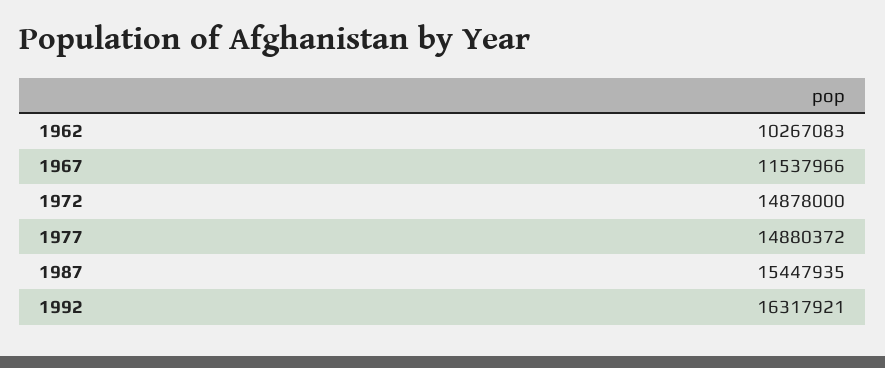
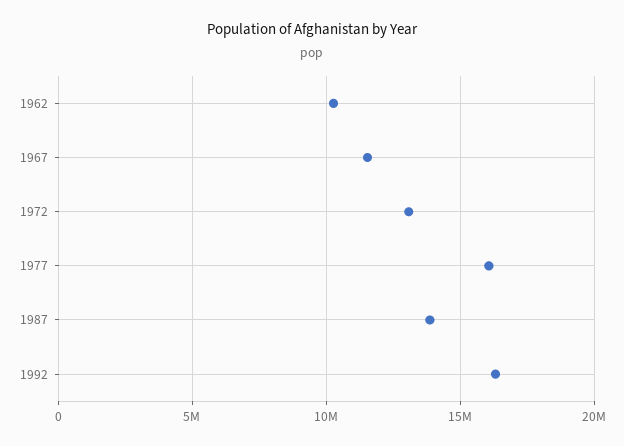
1972: 14878000 -> 13000000
1977: 14880372 -> 16000000
1987: 15447935 -> 14000000

